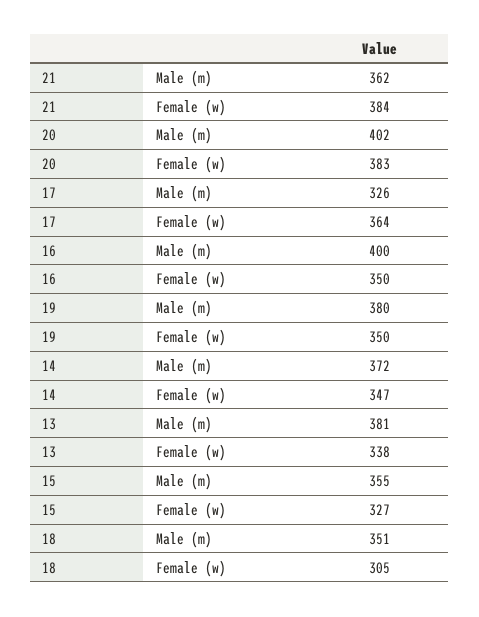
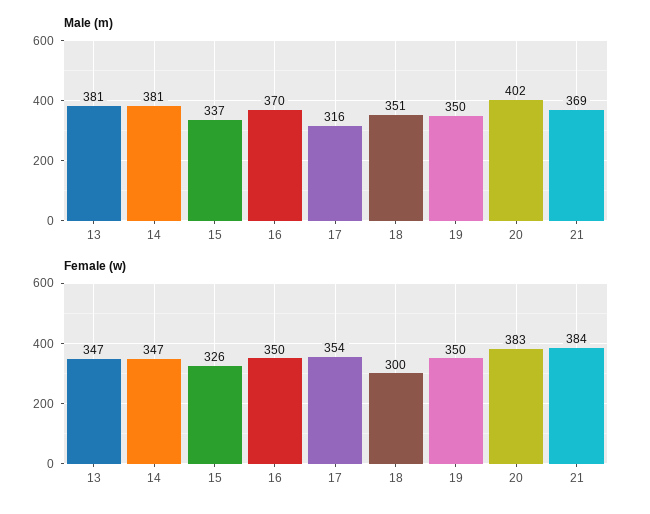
Male (m), 21: 362 -> 369
Male (m), 17: 326 -> 316
Female (w), 17: 364 -> 354
Male (m), 16: 400 -> 370
Male (m), 19: 380 -> 350
Male (m), 14: 372 -> 381
Female (w), 13: 338 -> 347
Male (m), 15: 355 -> 337
Female (w), 15: 327 -> 326
Female (w), 18: 305 -> 300

